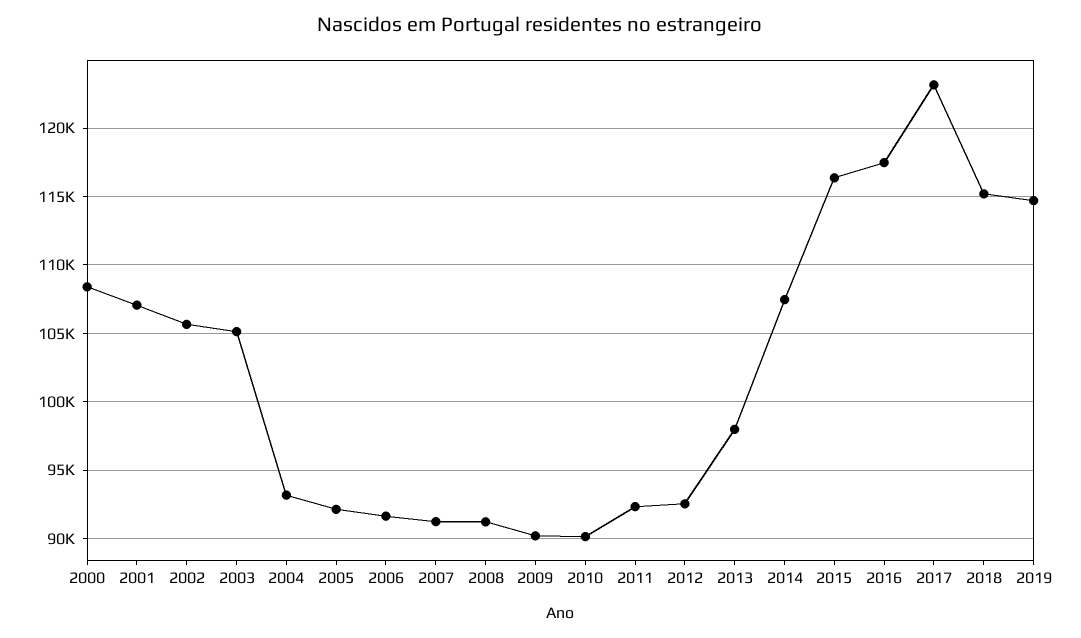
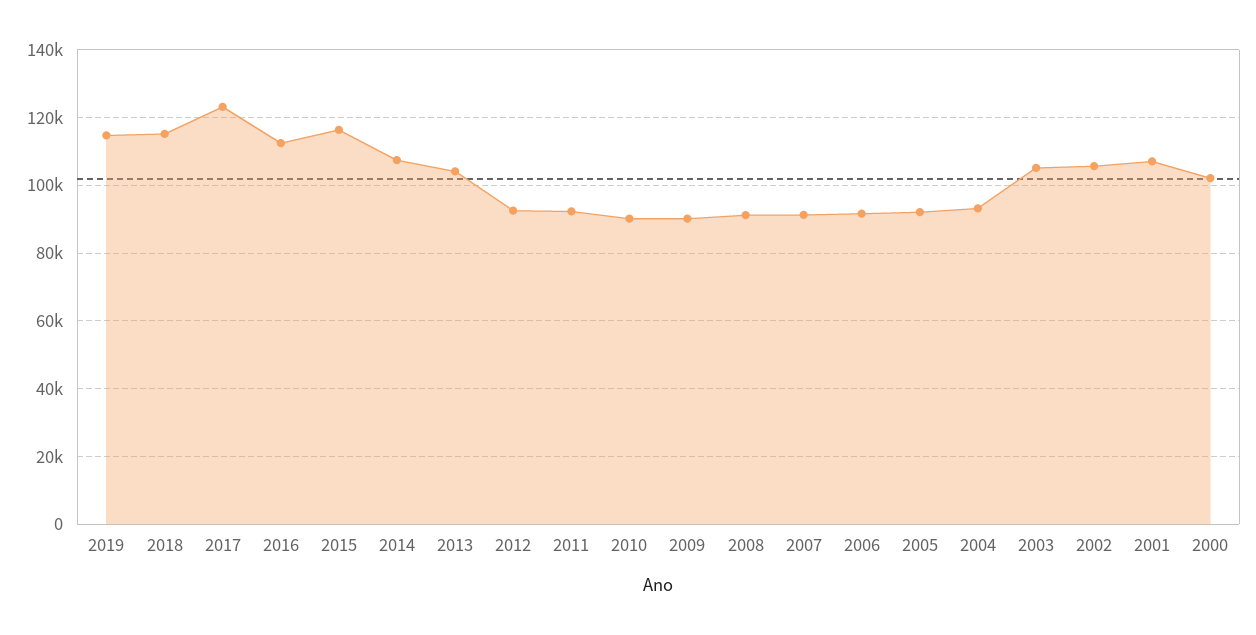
2000: 108500 -> 102000
2013: 98000 -> 104000
2016: 117500 -> 112000

